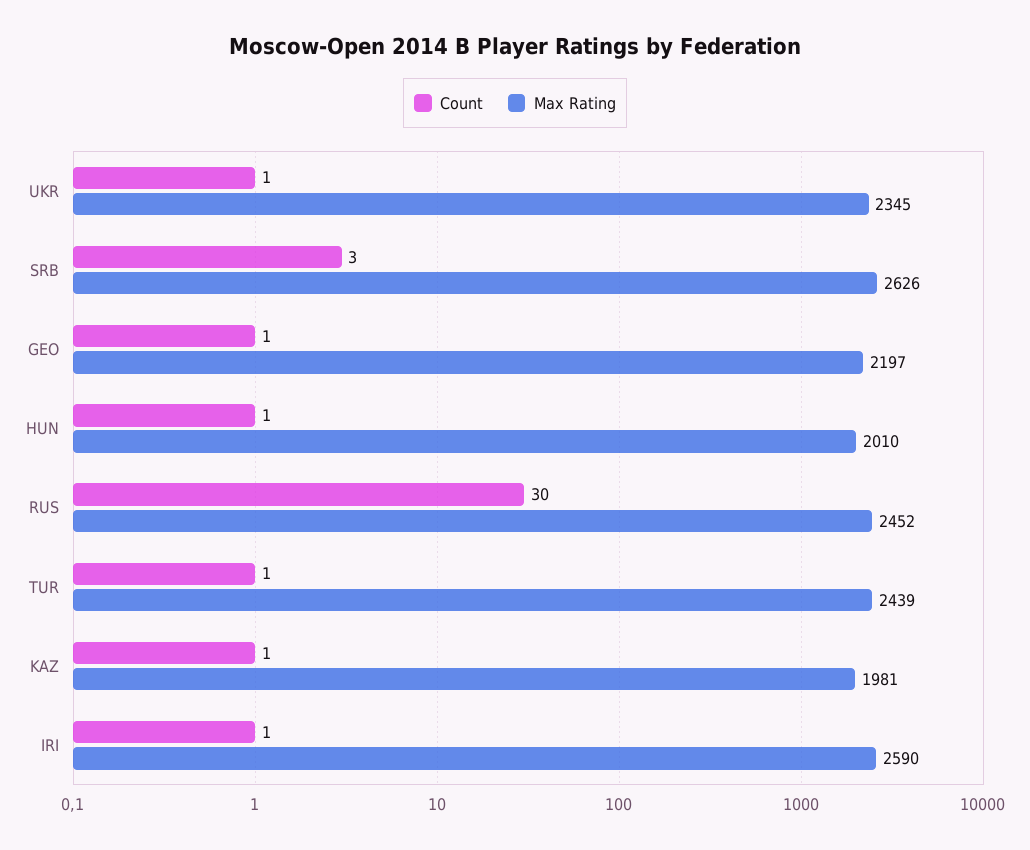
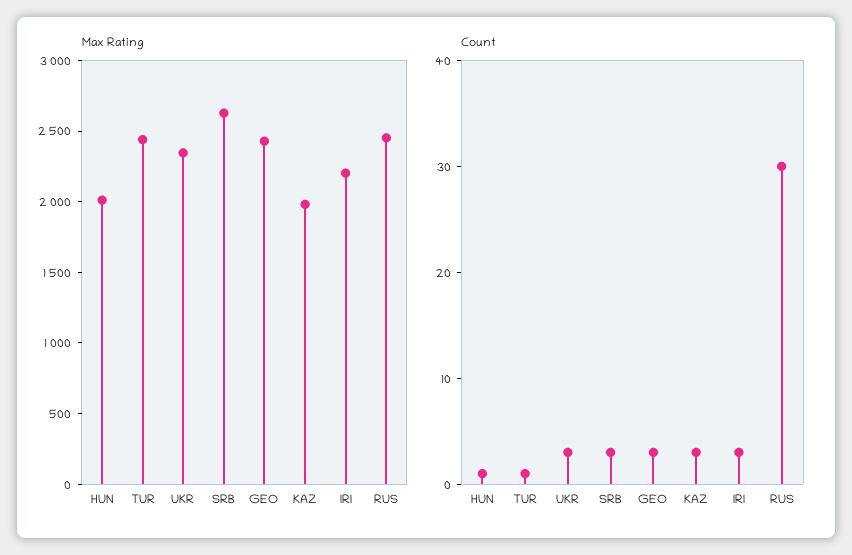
Count, UKR: 1 -> 3
Count, GEO: 1 -> 3
Max Rating, GEO: 2197 -> 2400
Count, KAZ: 1 -> 3
Count, IRI: 1 -> 3
Max Rating, IRI: 2590 -> 2200

